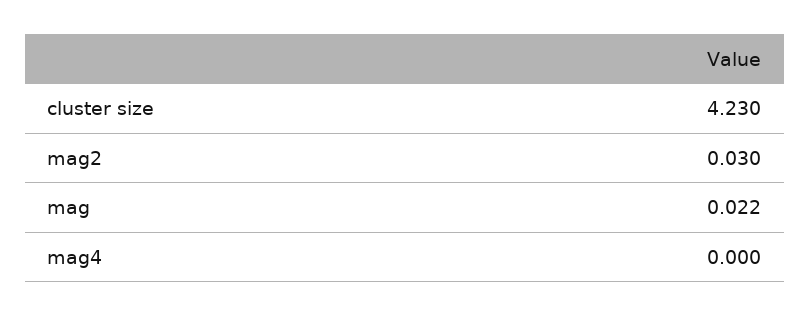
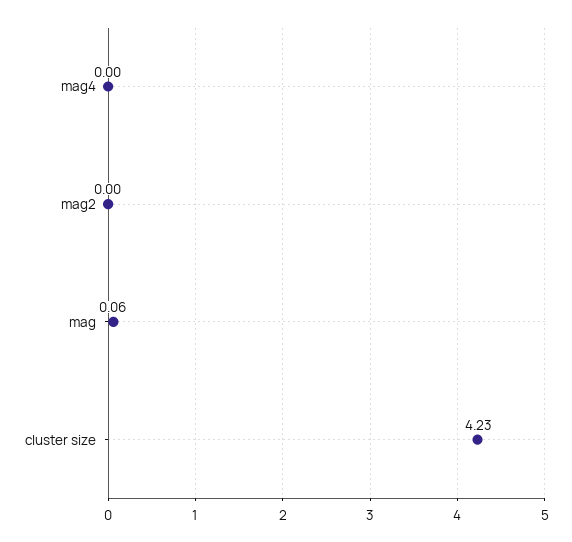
mag2: 0.03 -> 0
mag: 0.022 -> 0.06

